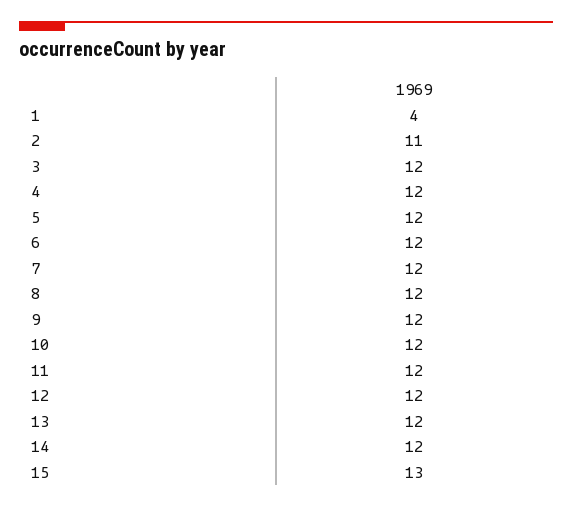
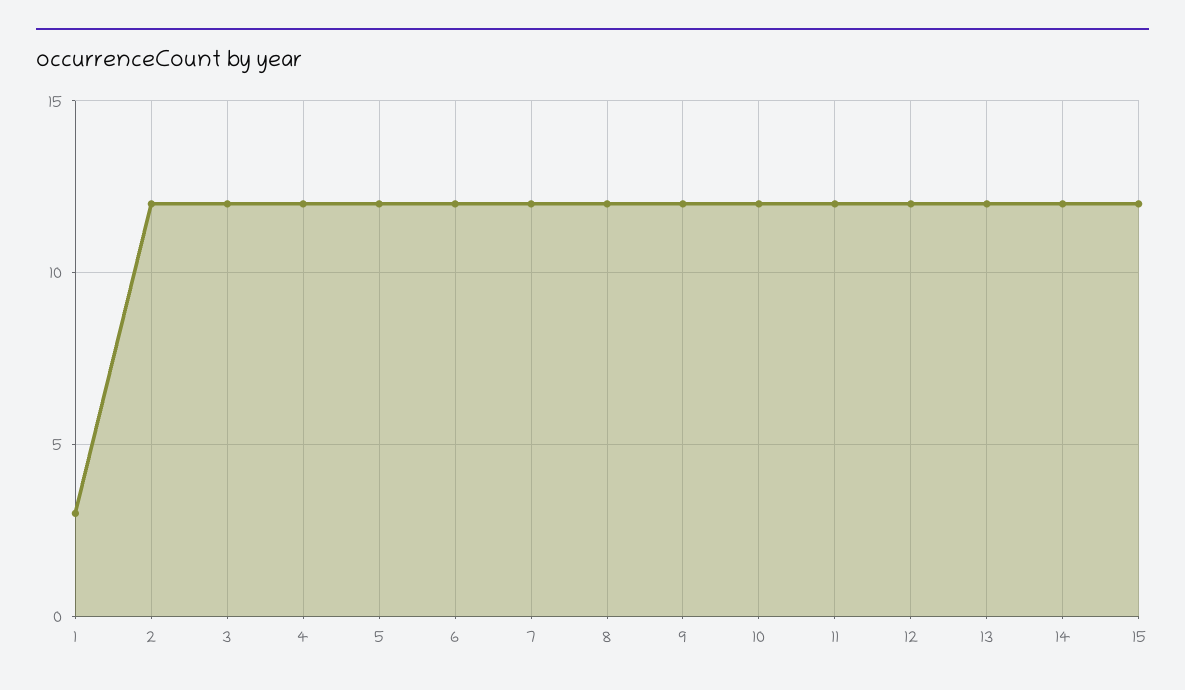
1: 4 -> 3
2: 11 -> 12
15: 13 -> 12

